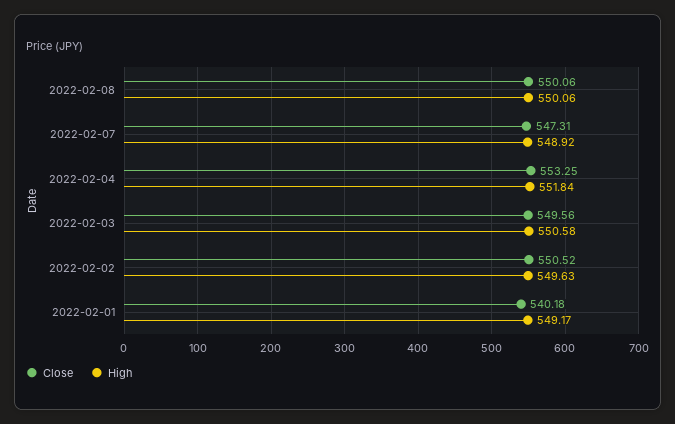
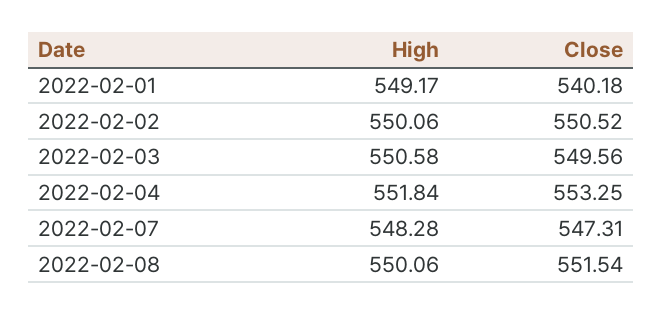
Close, 2022-02-08: 550.06 -> 551.54
High, 2022-02-07: 548.92 -> 548.28
High, 2022-02-02: 549.63 -> 550.06

